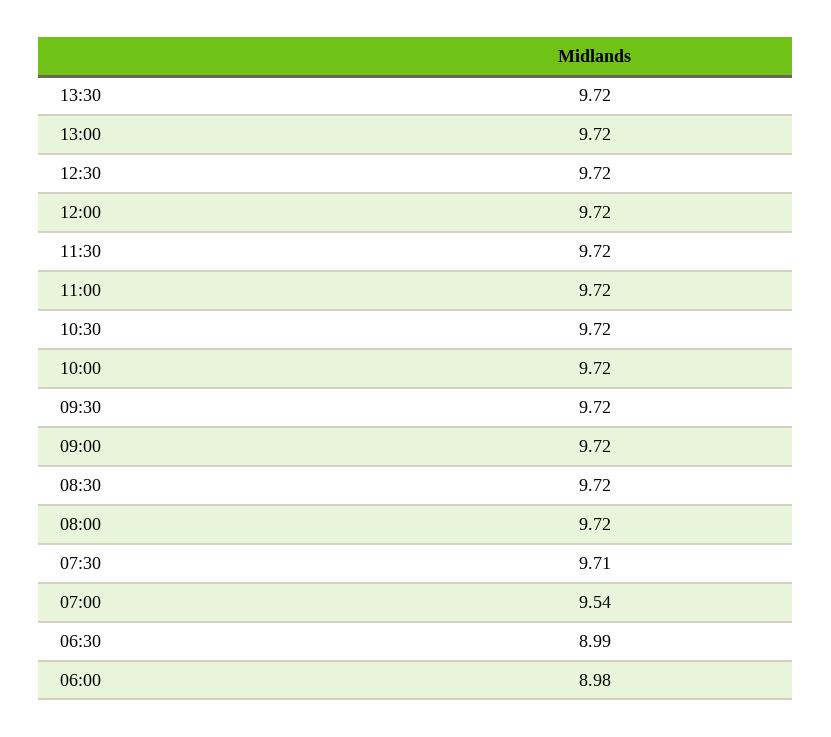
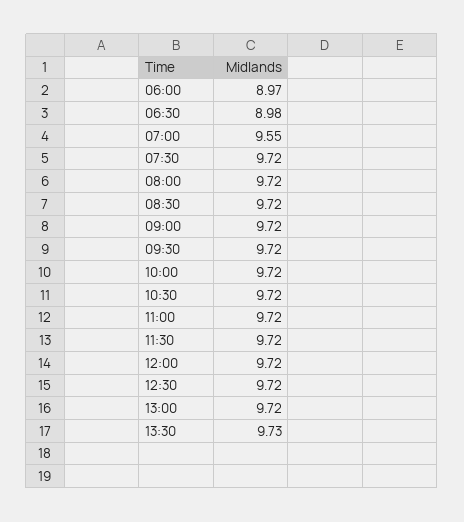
13:30: 9.72 -> 9.73
07:30: 9.71 -> 9.72
07:00: 9.54 -> 9.55
06:30: 8.99 -> 8.98
06:00: 8.98 -> 8.97

